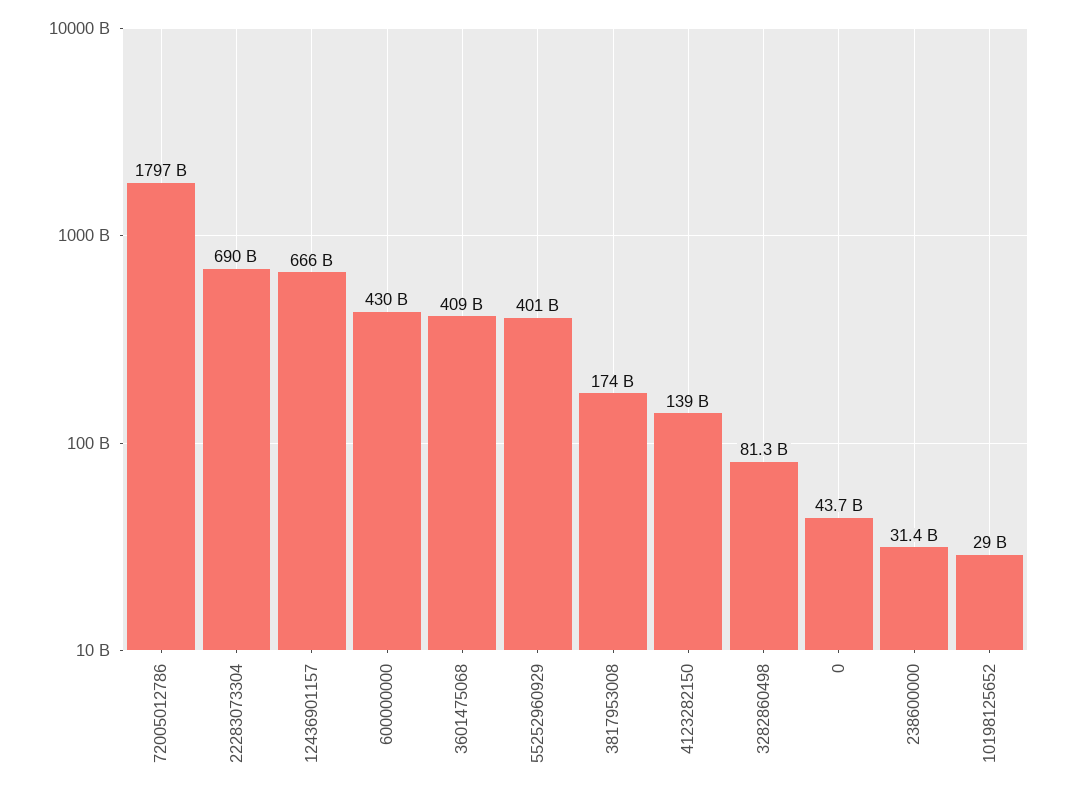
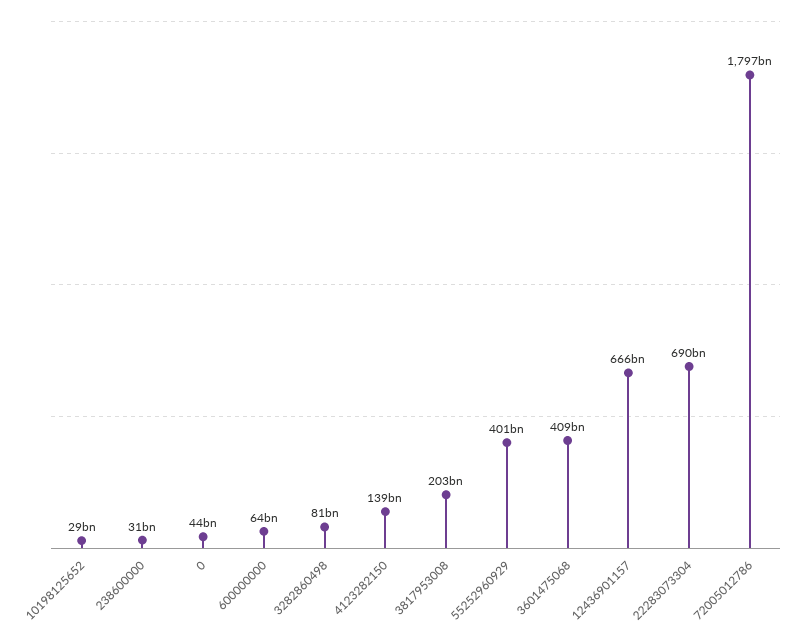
600000000: 430000000000 -> 64000000000
3817953008: 174000000000 -> 203000000000

